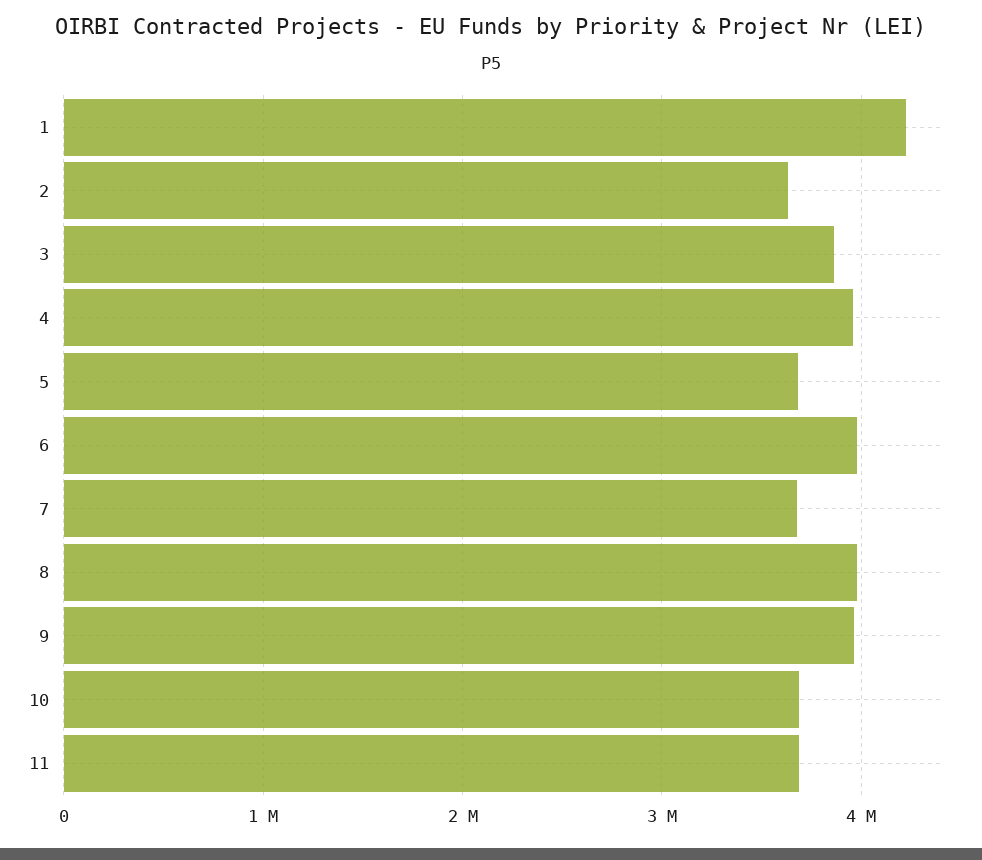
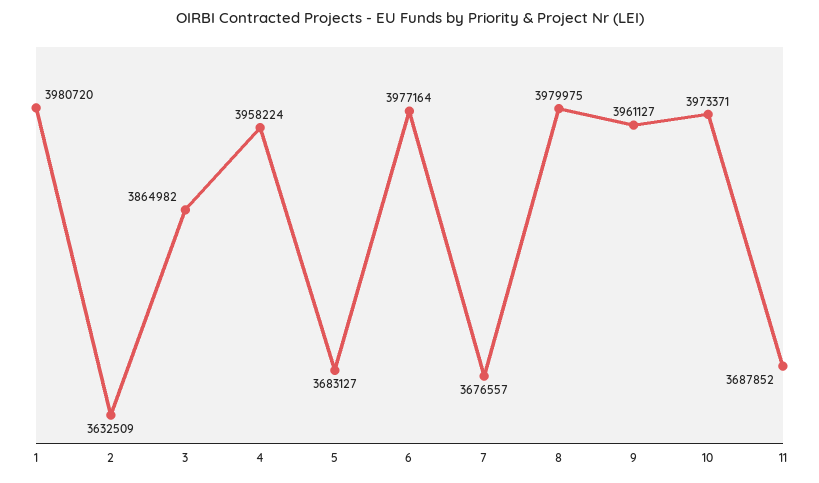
1: 4200000 -> 3980720
10: 3700000 -> 3973371

